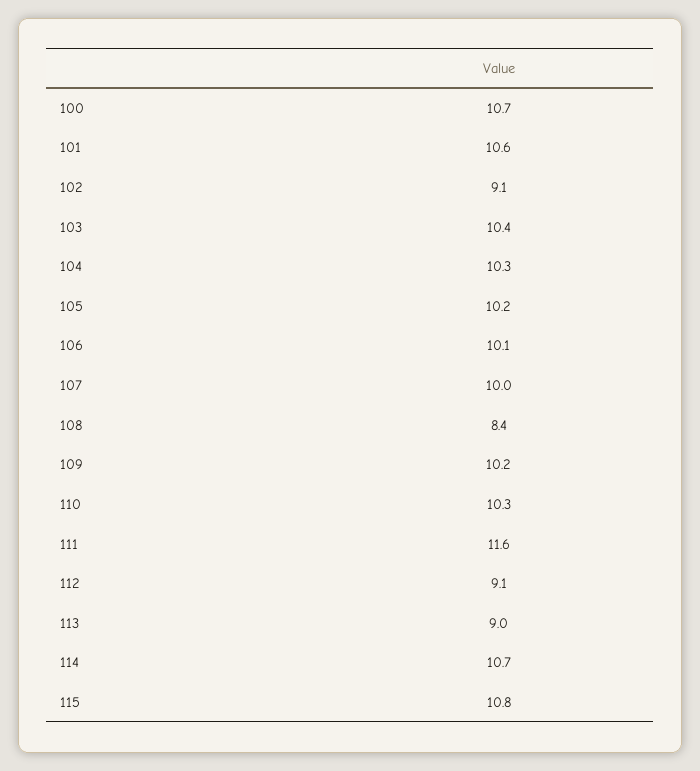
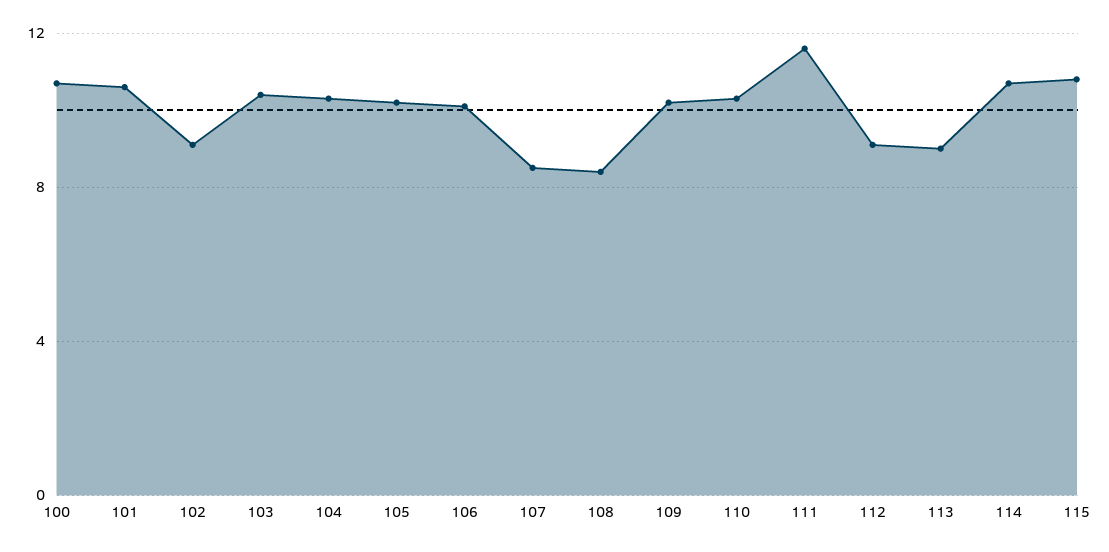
107: 10 -> 8.5

